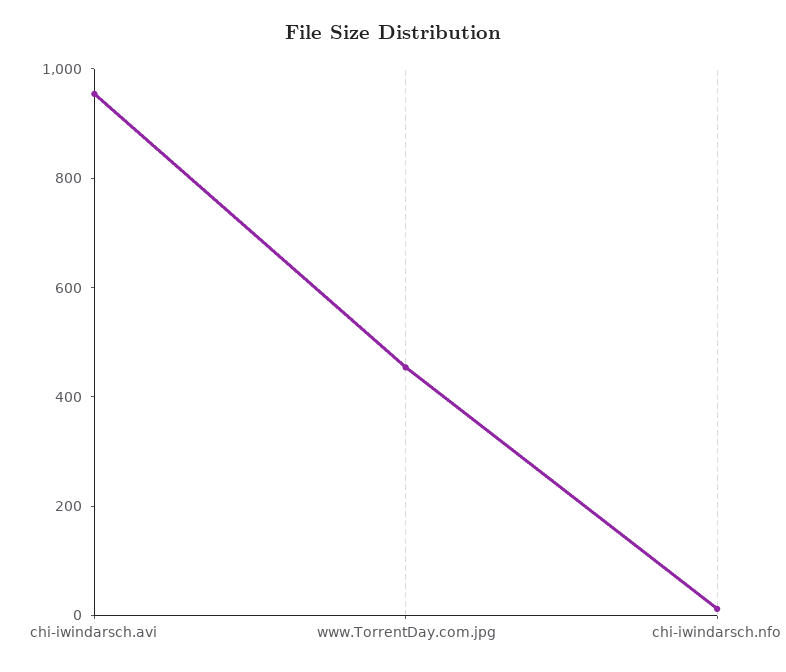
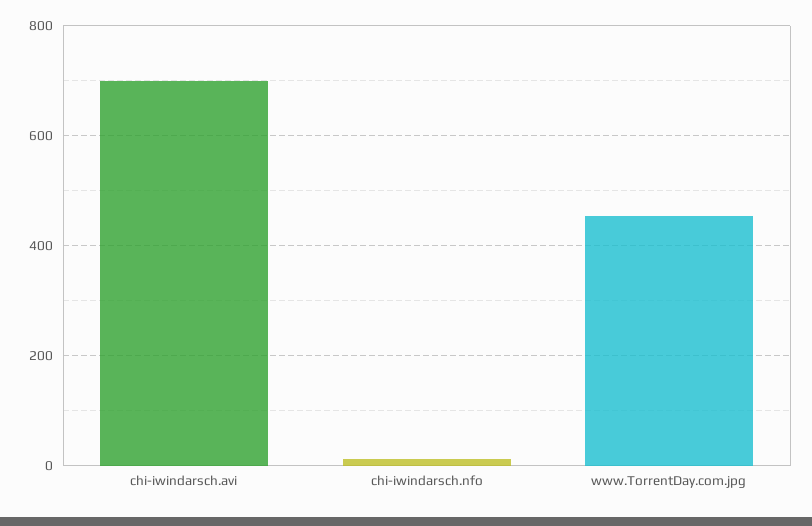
chi-iwindarsch.avi: 950 -> 700

